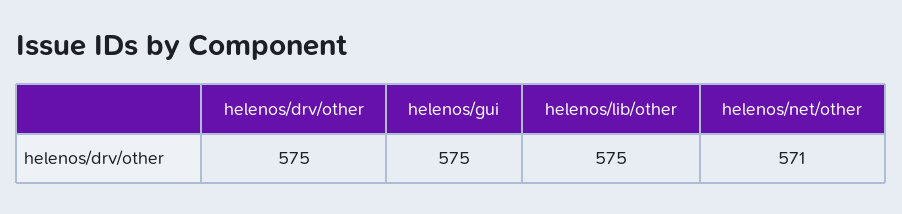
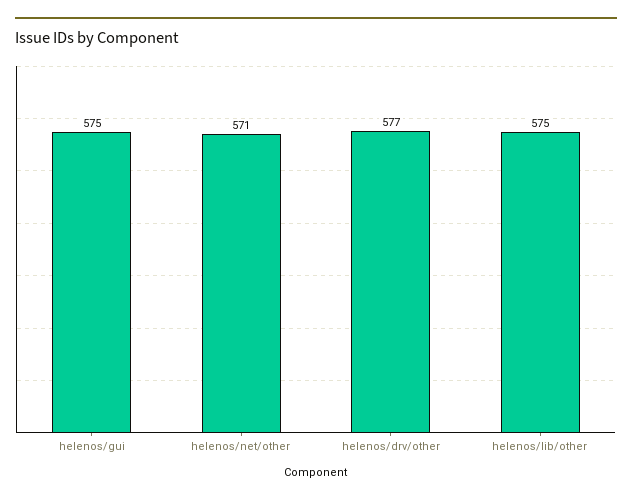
helenos/drv/other: 575 -> 577

